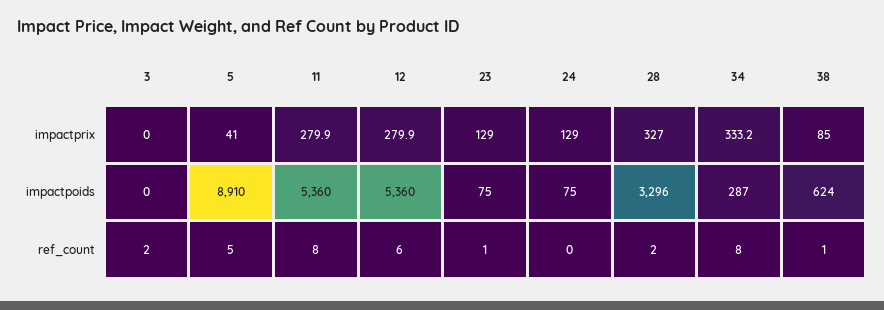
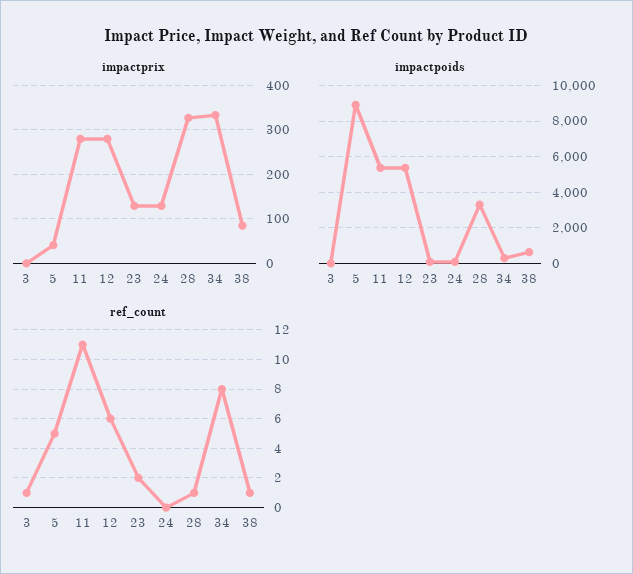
ref_count, 3: 2 -> 1
ref_count, 11: 8 -> 11
ref_count, 23: 1 -> 2
ref_count, 28: 2 -> 1

